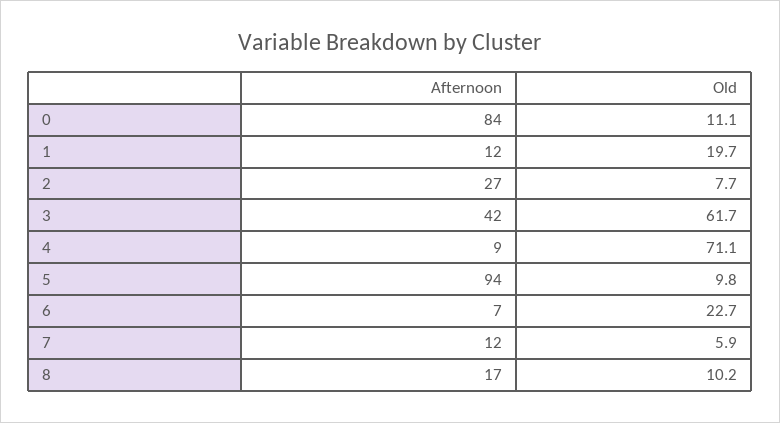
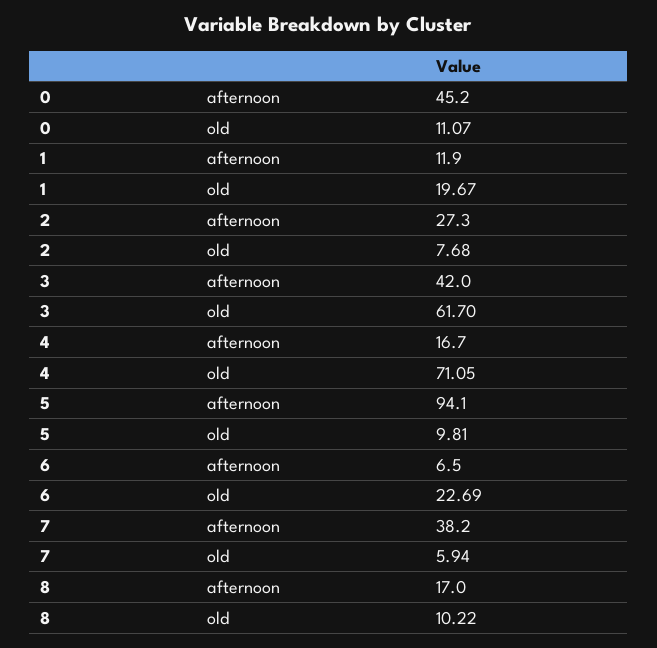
Afternoon, 0: 84 -> 45.2
Afternoon, 4: 9 -> 16.7
Afternoon, 7: 12 -> 38.2

